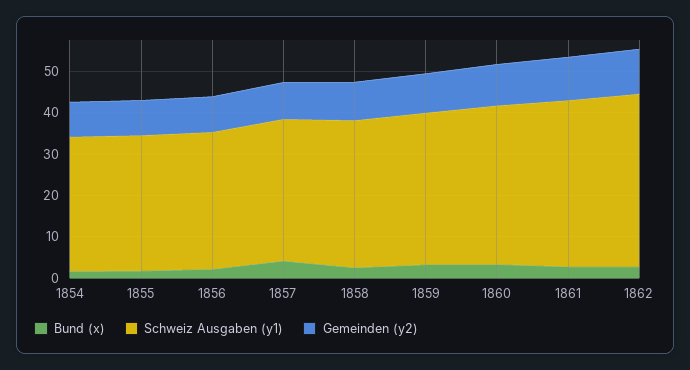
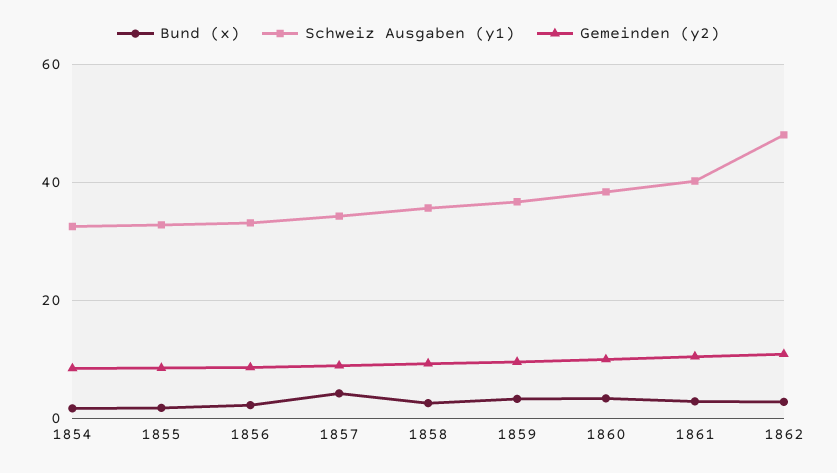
Schweiz Ausgaben (y1), 1862: 42 -> 48

